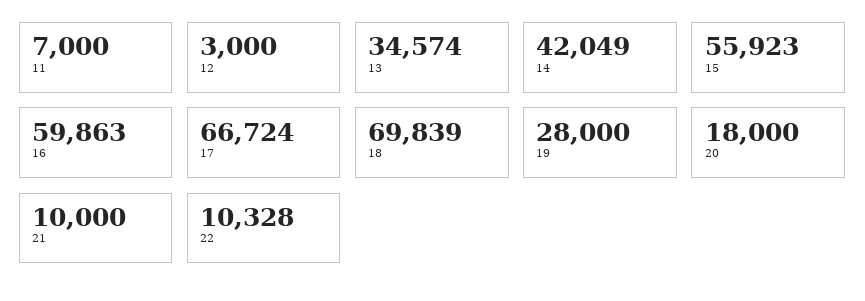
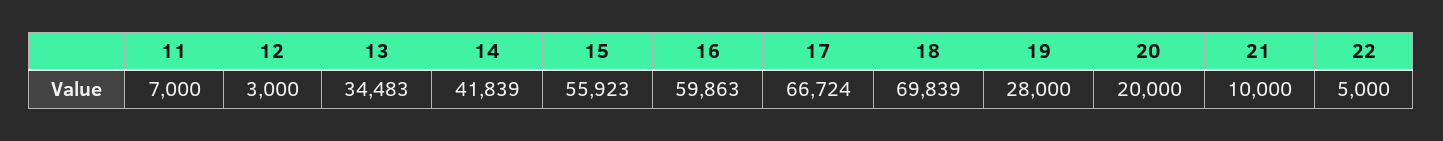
13: 34574 -> 34483
14: 42049 -> 41839
20: 18000 -> 20000
22: 10328 -> 5000

